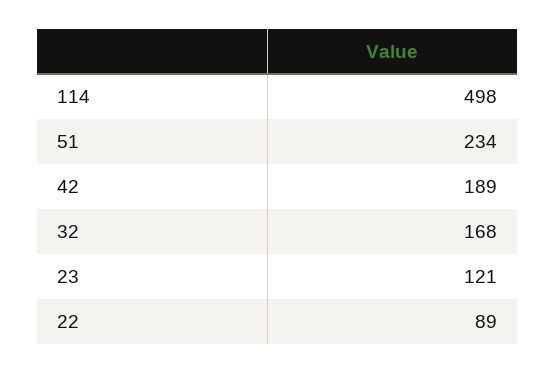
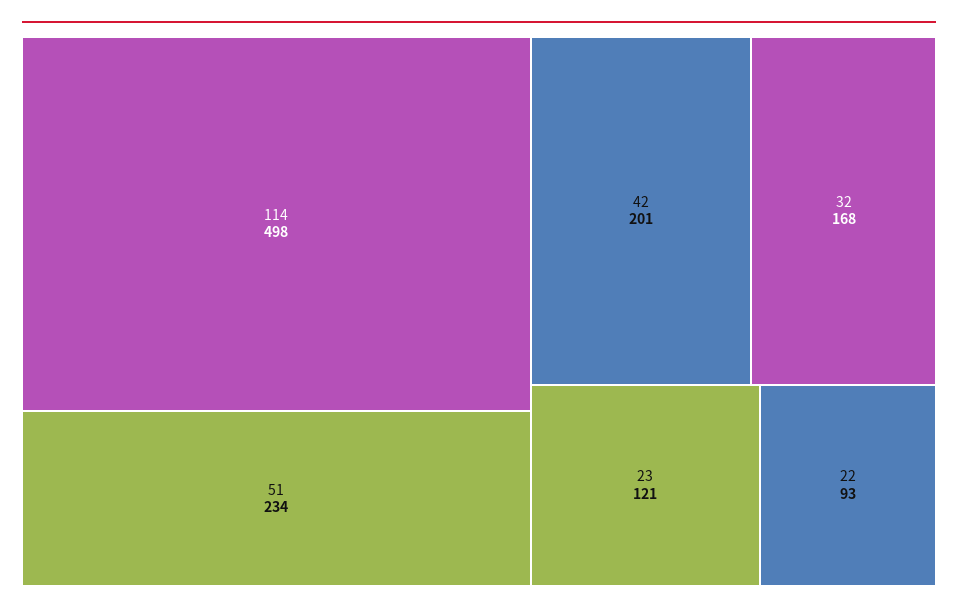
42: 189 -> 201
22: 89 -> 93

